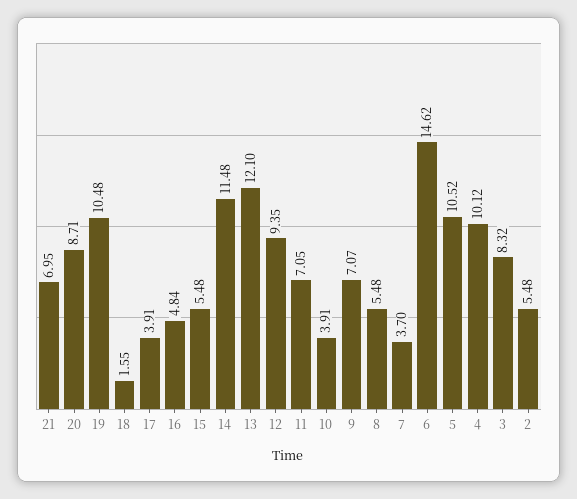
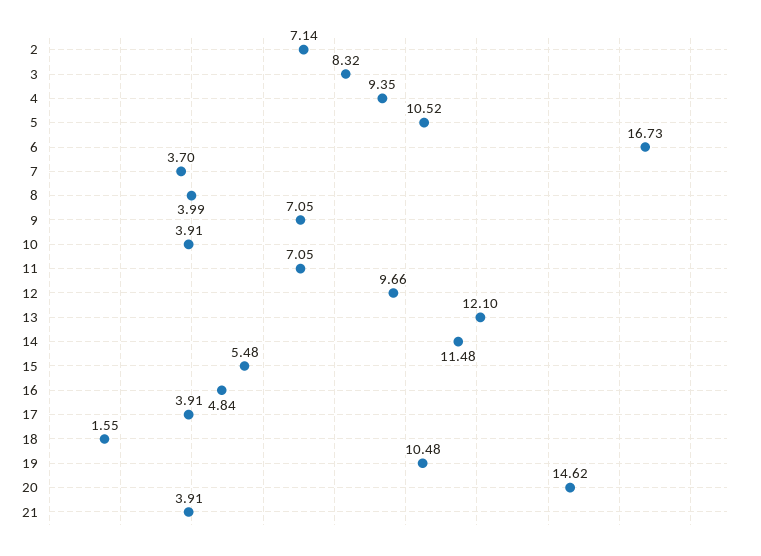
21: 6.95 -> 3.91
20: 8.71 -> 14.62
12: 9.35 -> 9.66
9: 7.07 -> 7.05
8: 5.48 -> 3.99
6: 14.62 -> 16.73
4: 10.12 -> 9.35
2: 5.48 -> 7.14

